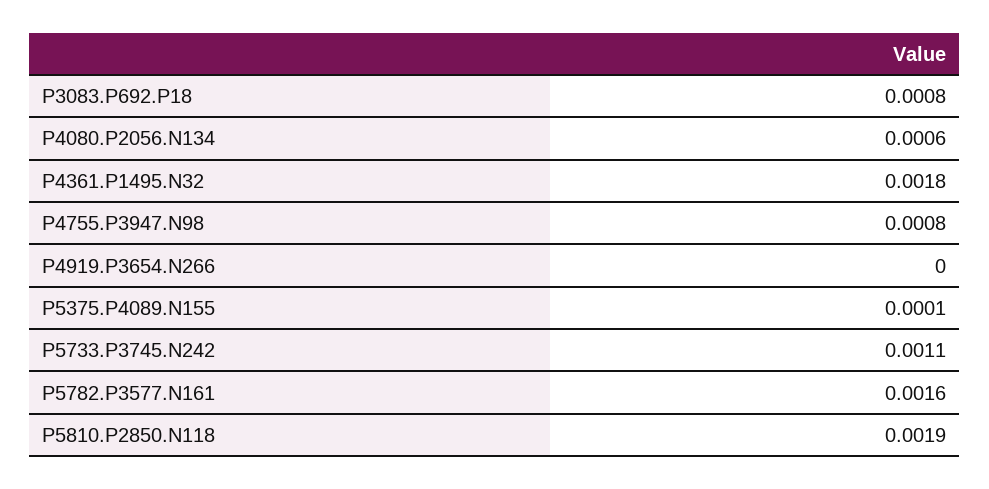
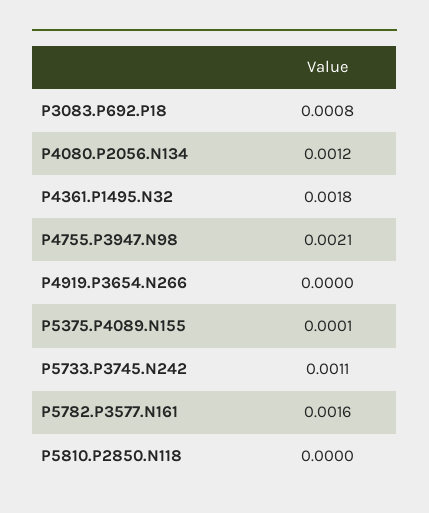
P4080.P2056.N134: 0.0006 -> 0.0012
P4755.P3947.N98: 0.0008 -> 0.0021
P5810.P2850.N118: 0.0019 -> 0

